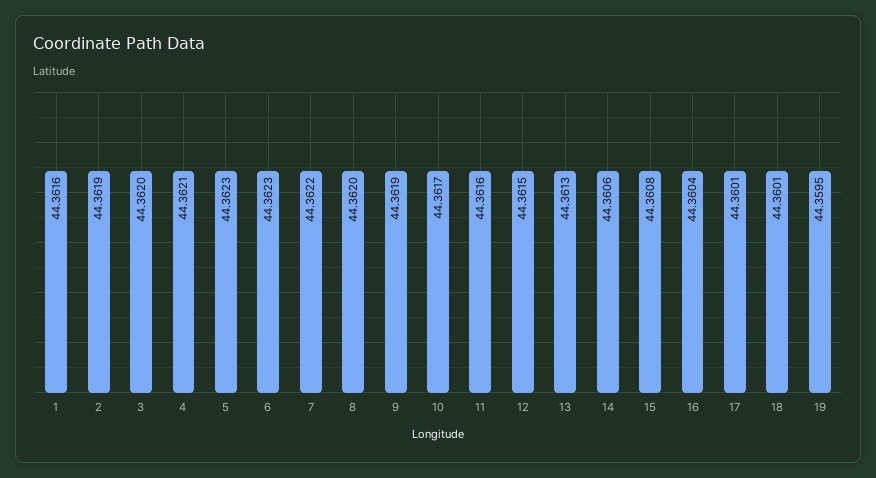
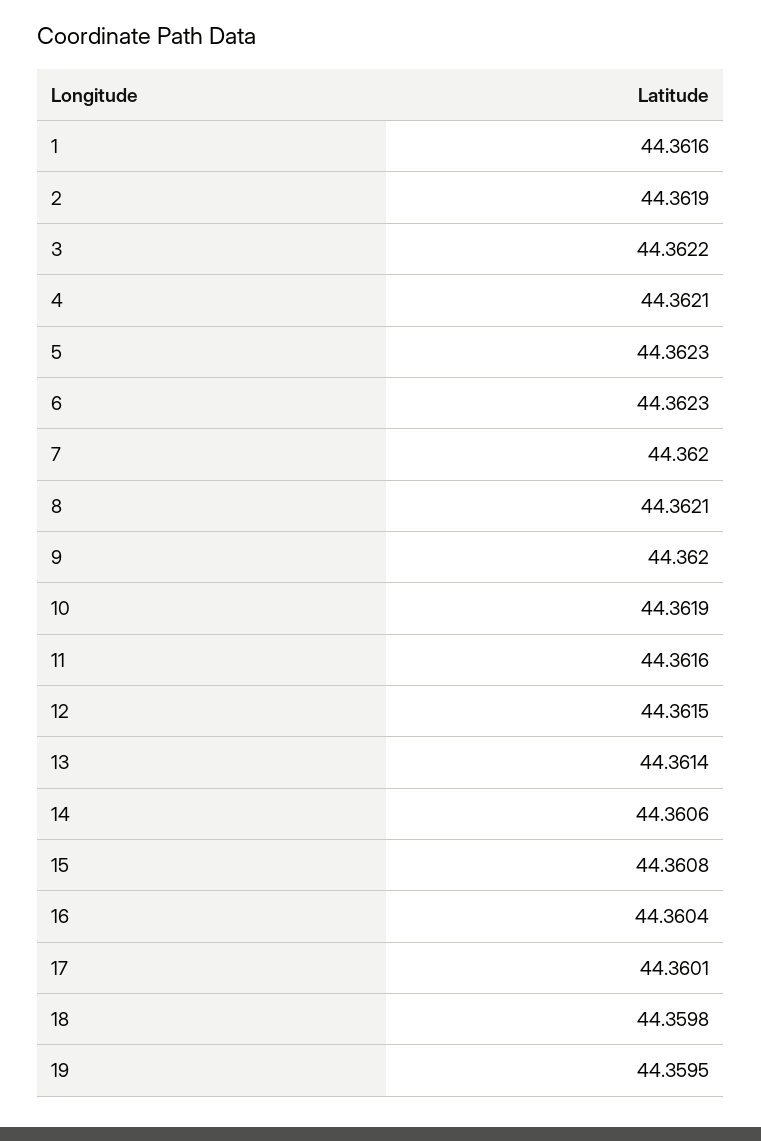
3: 44.362 -> 44.3622
7: 44.3622 -> 44.362
8: 44.362 -> 44.3621
9: 44.3619 -> 44.362
10: 44.3617 -> 44.3619
13: 44.3613 -> 44.3614
18: 44.3601 -> 44.3598

